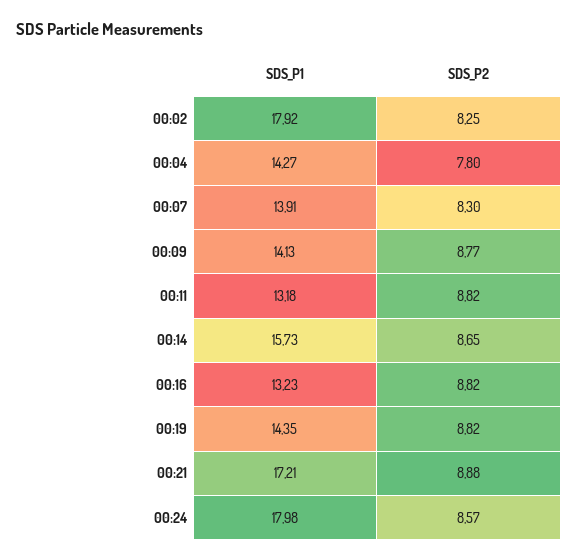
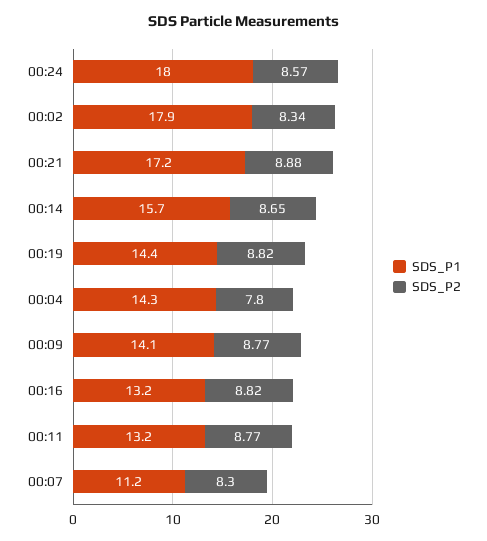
SDS_P2, 00:02: 8.25 -> 8.34
SDS_P1, 00:07: 13.91 -> 11.2
SDS_P2, 00:11: 8.82 -> 8.77

